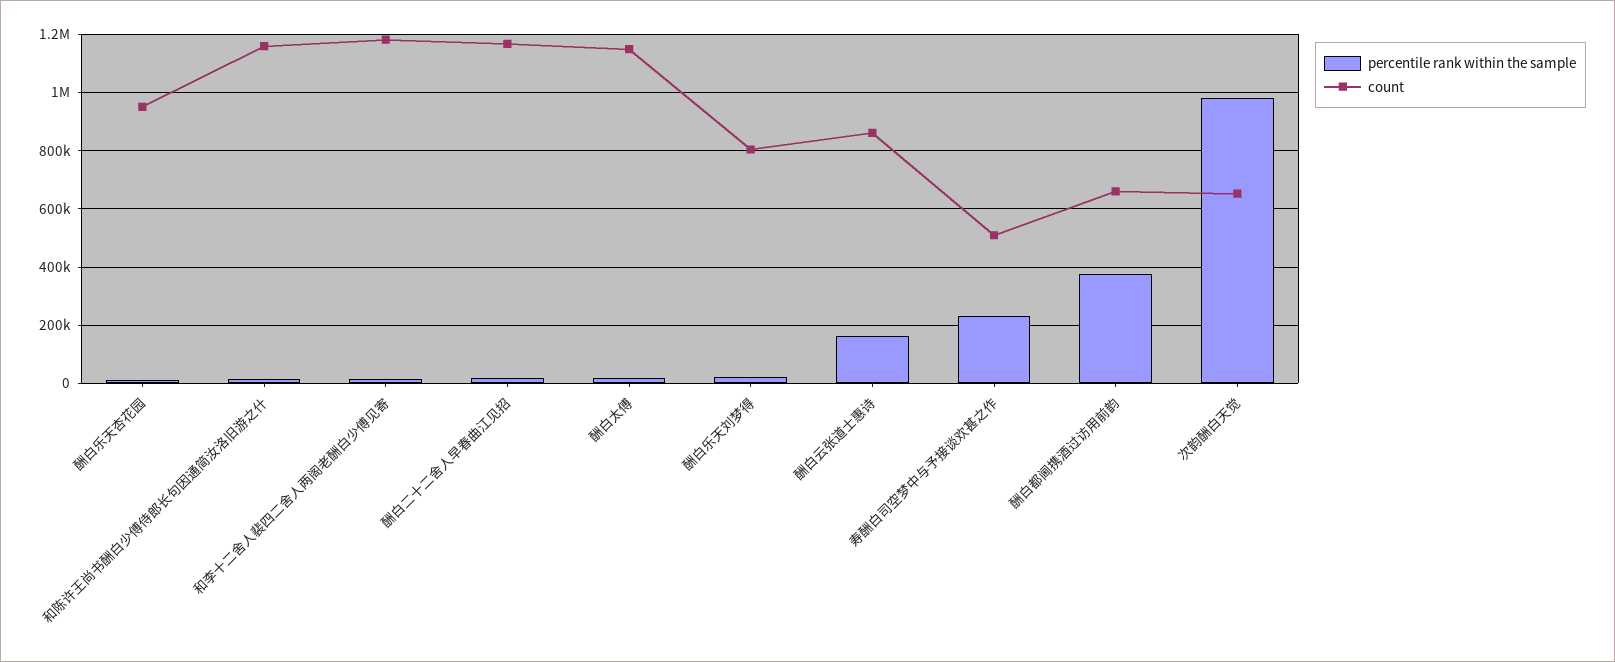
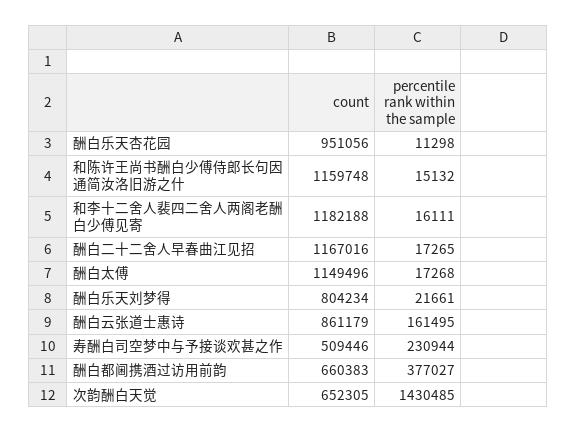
percentile rank within the sample, 次韵酬白天觉: 975000 -> 1430485

